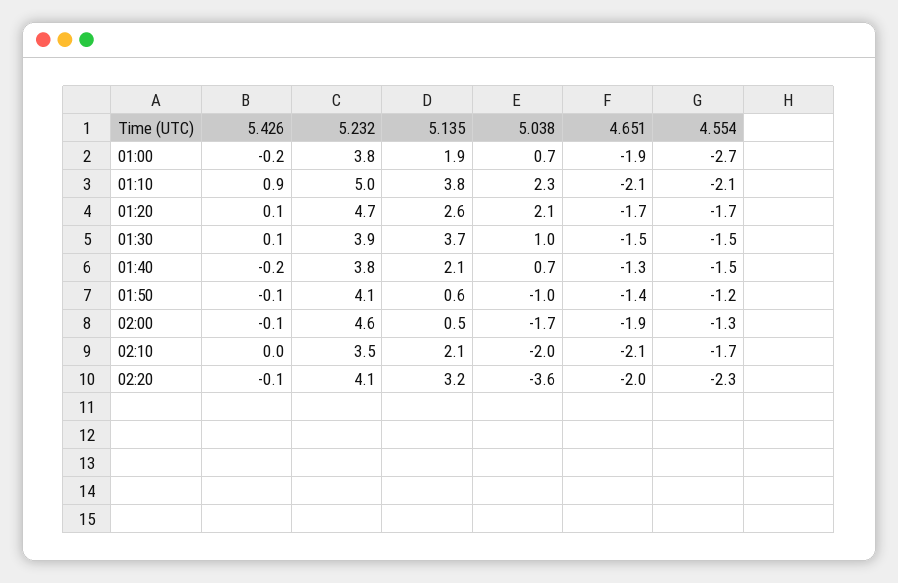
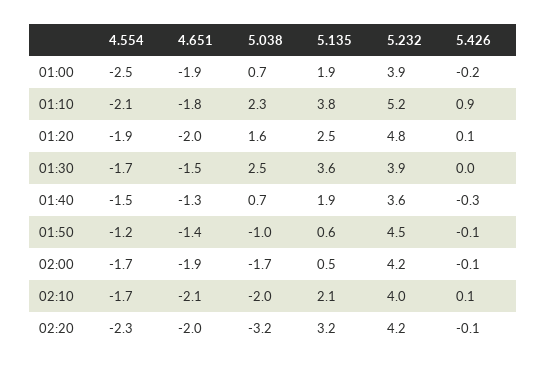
5.232, 01:00: 3.8 -> 3.9
4.554, 01:00: -2.7 -> -2.5
5.232, 01:10: 5 -> 5.2
4.651, 01:10: -2.1 -> -1.8
5.232, 01:20: 4.7 -> 4.8
5.135, 01:20: 2.6 -> 2.5
5.038, 01:20: 2.1 -> 1.6
4.651, 01:20: -1.7 -> -2
4.554, 01:20: -1.7 -> -1.9
5.426, 01:30: 0.1 -> 0
5.135, 01:30: 3.7 -> 3.6
5.038, 01:30: 1 -> 2.5
4.554, 01:30: -1.5 -> -1.7
5.426, 01:40: -0.2 -> -0.3
5.232, 01:40: 3.8 -> 3.6
5.135, 01:40: 2.1 -> 1.9
5.232, 01:50: 4.1 -> 4.5
5.232, 02:00: 4.6 -> 4.2
4.554, 02:00: -1.3 -> -1.7
5.426, 02:10: 0 -> 0.1
5.232, 02:10: 3.5 -> 4
5.232, 02:20: 4.1 -> 4.2
5.038, 02:20: -3.6 -> -3.2

